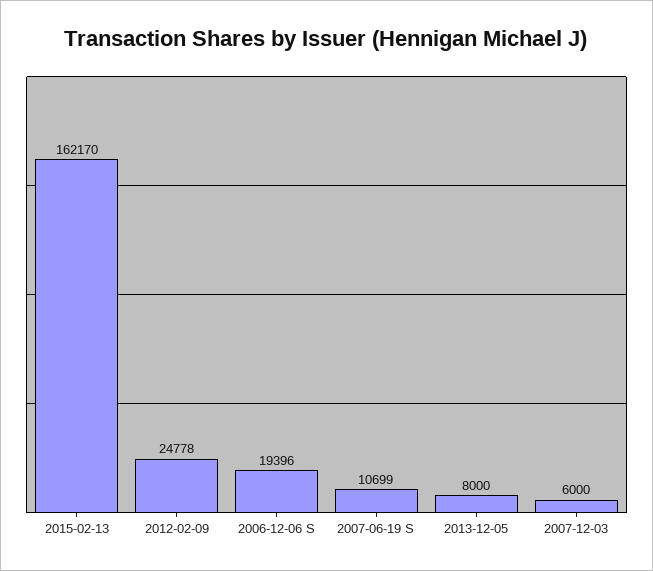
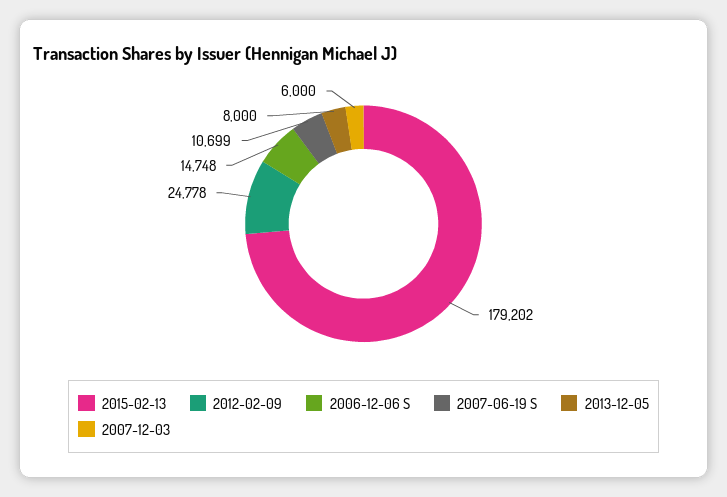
2015-02-13: 162170 -> 179202
2006-12-06 S: 19396 -> 14748

